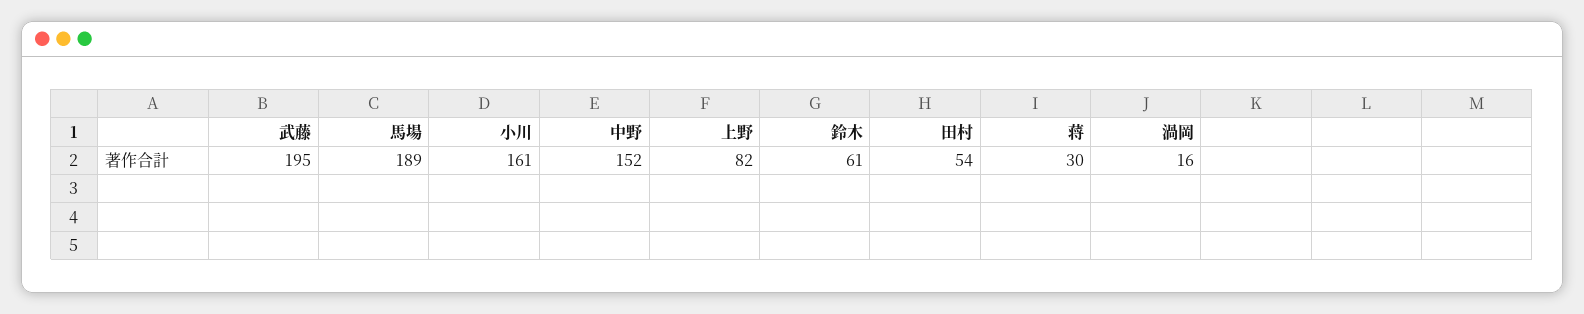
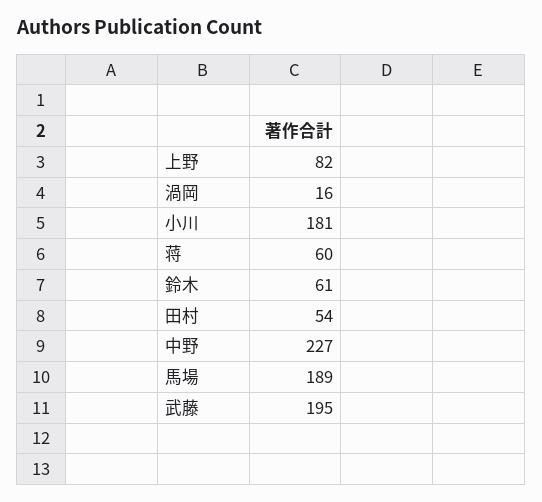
小川: 161 -> 181
中野: 152 -> 227
蒋: 30 -> 60

